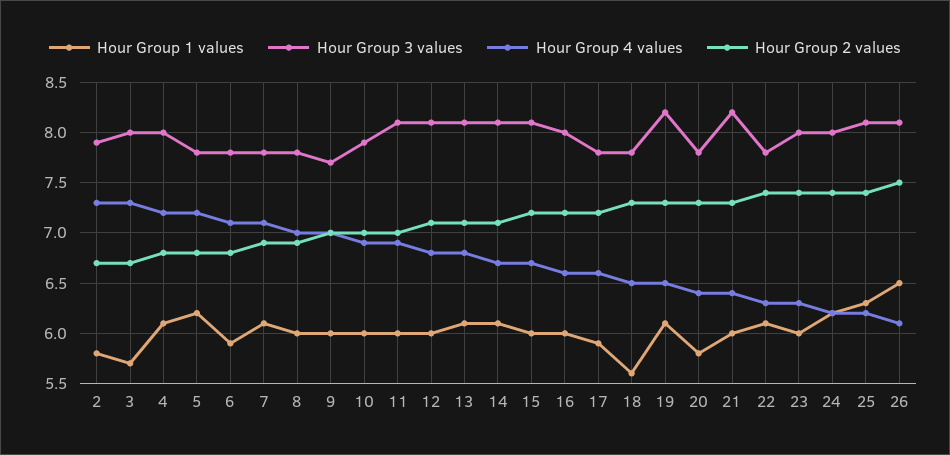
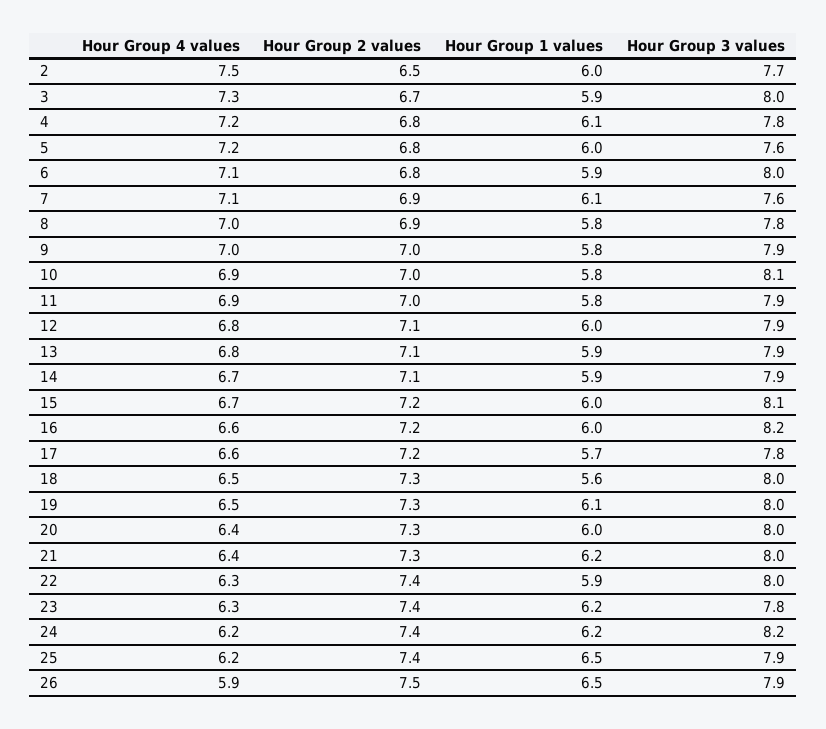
Hour Group 1 values, 2: 5.8 -> 6
Hour Group 3 values, 2: 7.9 -> 7.7
Hour Group 4 values, 2: 7.3 -> 7.5
Hour Group 2 values, 2: 6.7 -> 6.5
Hour Group 1 values, 3: 5.7 -> 5.9
Hour Group 3 values, 4: 8 -> 7.8
Hour Group 1 values, 5: 6.2 -> 6
Hour Group 3 values, 5: 7.8 -> 7.6
Hour Group 3 values, 6: 7.8 -> 8
Hour Group 3 values, 7: 7.8 -> 7.6
Hour Group 1 values, 8: 6 -> 5.8
Hour Group 1 values, 9: 6 -> 5.8
Hour Group 3 values, 9: 7.7 -> 7.9
Hour Group 1 values, 10: 6 -> 5.8
Hour Group 3 values, 10: 7.9 -> 8.1
Hour Group 1 values, 11: 6 -> 5.8
Hour Group 3 values, 11: 8.1 -> 7.9
Hour Group 3 values, 12: 8.1 -> 7.9
Hour Group 1 values, 13: 6.1 -> 5.9
Hour Group 3 values, 13: 8.1 -> 7.9
Hour Group 1 values, 14: 6.1 -> 5.9
Hour Group 3 values, 14: 8.1 -> 7.9
Hour Group 3 values, 16: 8 -> 8.2
Hour Group 1 values, 17: 5.9 -> 5.7
Hour Group 3 values, 18: 7.8 -> 8
Hour Group 3 values, 19: 8.2 -> 8
Hour Group 1 values, 20: 5.8 -> 6
Hour Group 3 values, 20: 7.8 -> 8
Hour Group 1 values, 21: 6 -> 6.2
Hour Group 3 values, 21: 8.2 -> 8
Hour Group 1 values, 22: 6.1 -> 5.9
Hour Group 3 values, 22: 7.8 -> 8
Hour Group 1 values, 23: 6 -> 6.2
Hour Group 3 values, 23: 8 -> 7.8
Hour Group 3 values, 24: 8 -> 8.2
Hour Group 1 values, 25: 6.3 -> 6.5
Hour Group 3 values, 25: 8.1 -> 7.9
Hour Group 3 values, 26: 8.1 -> 7.9
Hour Group 4 values, 26: 6.1 -> 5.9

